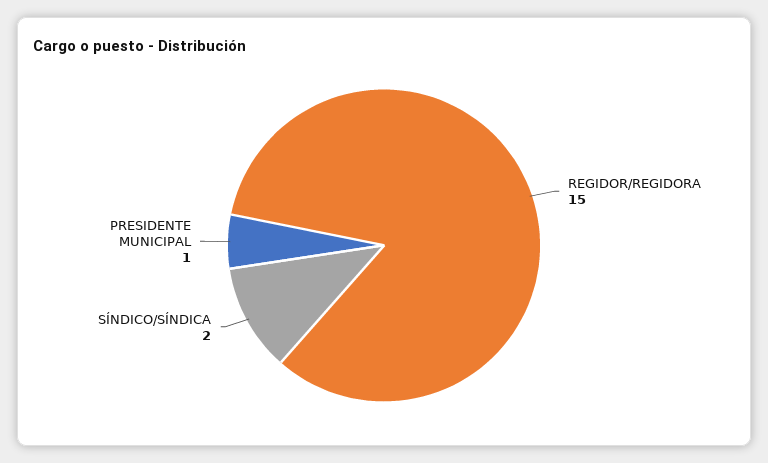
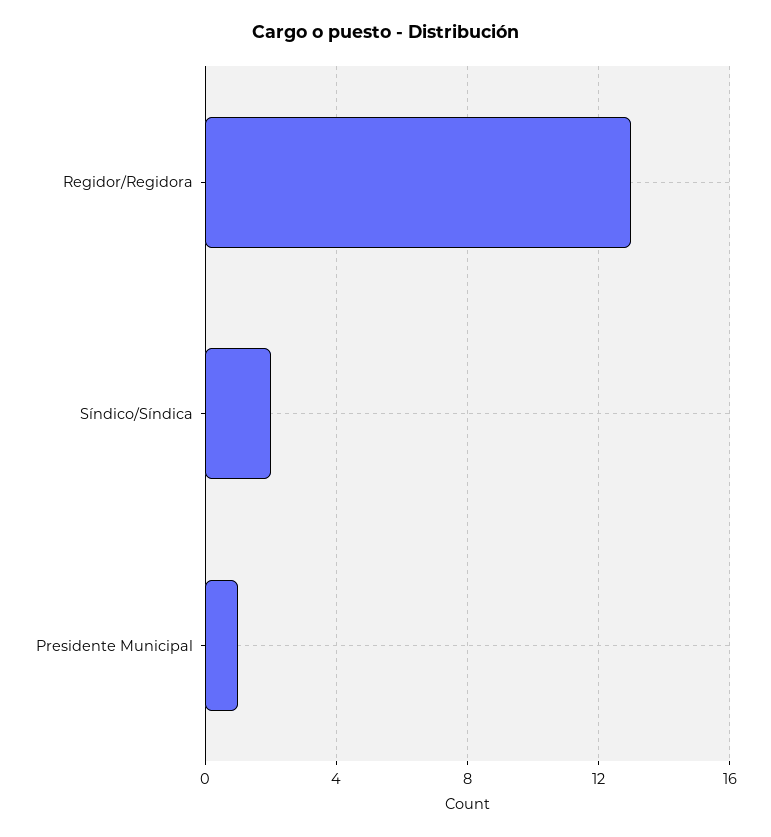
REGIDOR/REGIDORA: 15 -> 13

